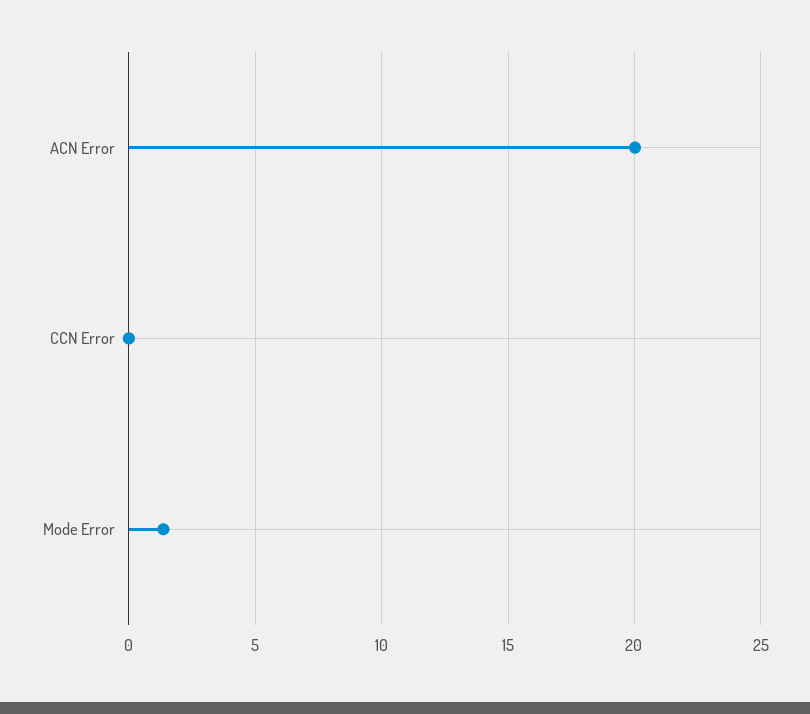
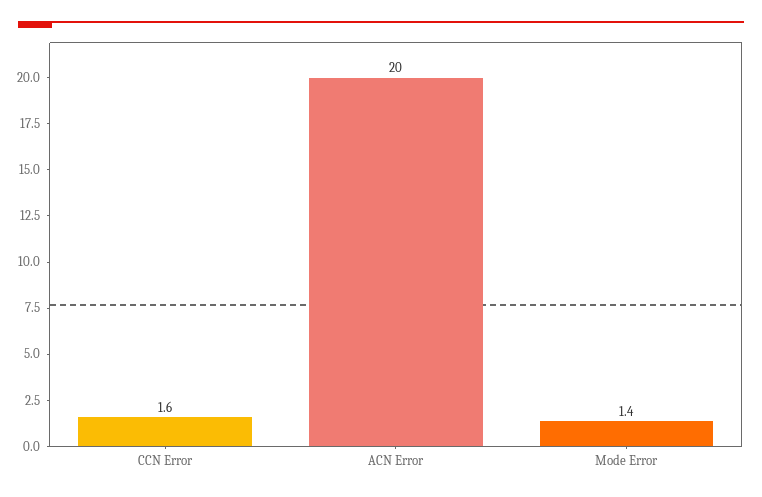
CCN Error: 0 -> 1.6

